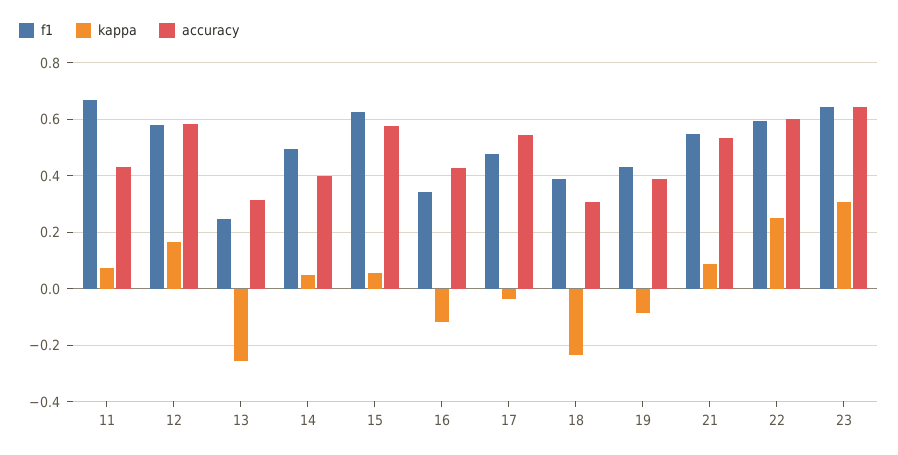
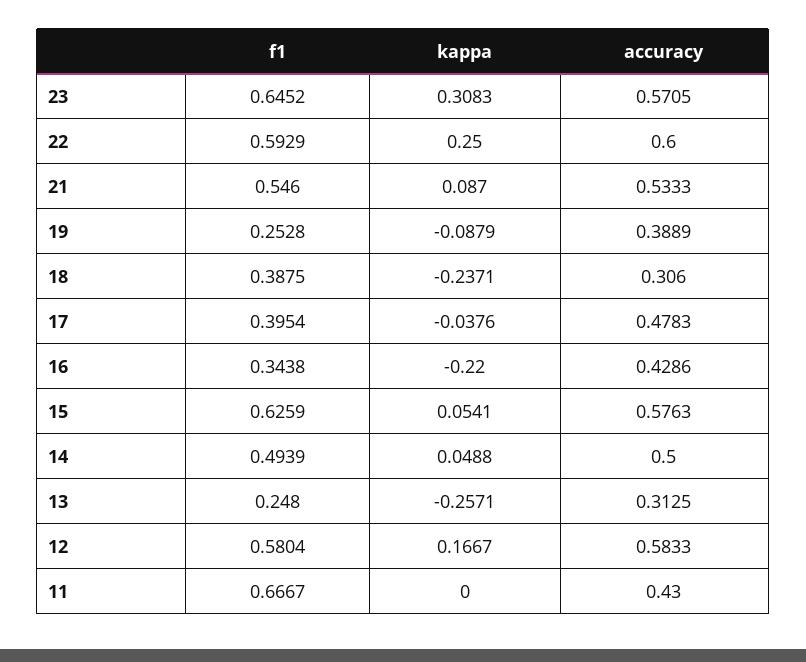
kappa, 11: 0.075 -> 0
accuracy, 14: 0.4 -> 0.5
kappa, 16: -0.125 -> -0.22
f1, 17: 0.475 -> 0.3954
accuracy, 17: 0.55 -> 0.4783
f1, 19: 0.425 -> 0.2528
accuracy, 23: 0.65 -> 0.5705

